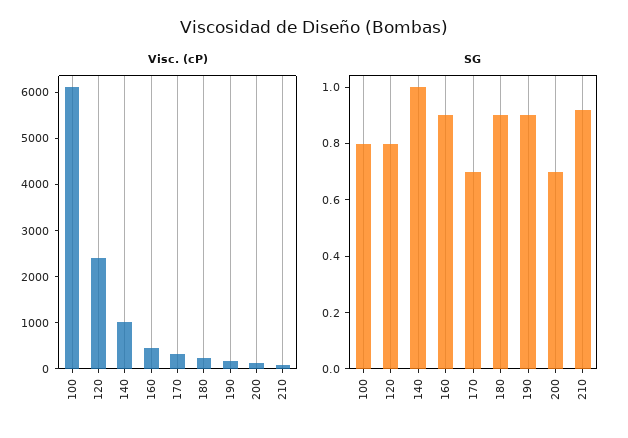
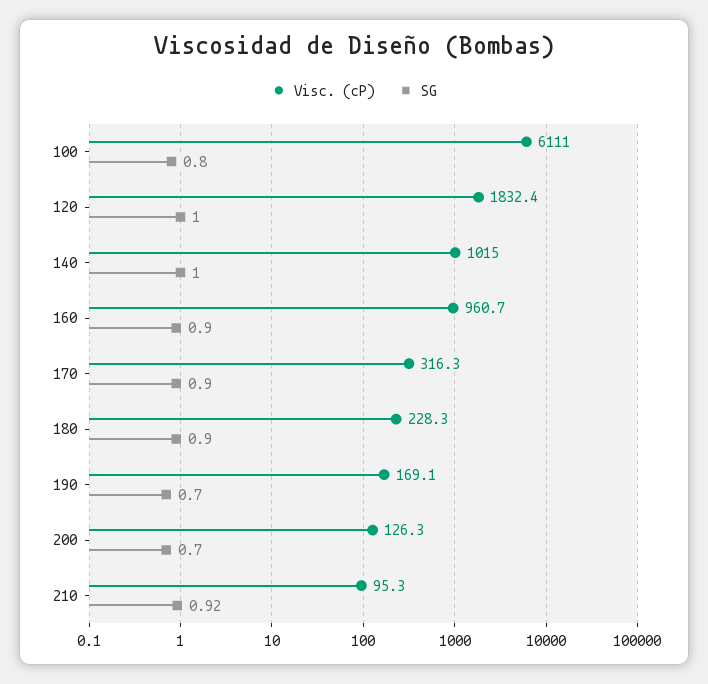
Visc. (cP), 120: 2400 -> 1832.4
Visc. (cP), 160: 400 -> 960.7
SG, 120: 0.8 -> 1
SG, 170: 0.7 -> 0.9
SG, 190: 0.9 -> 0.7

